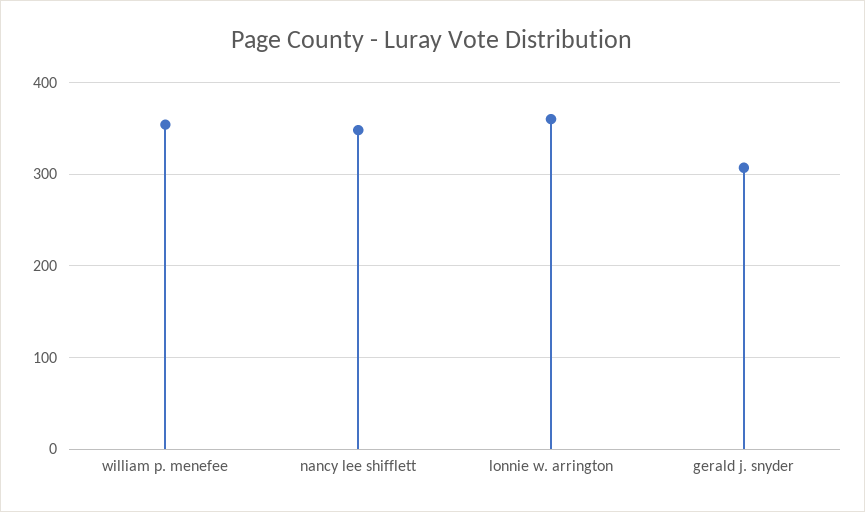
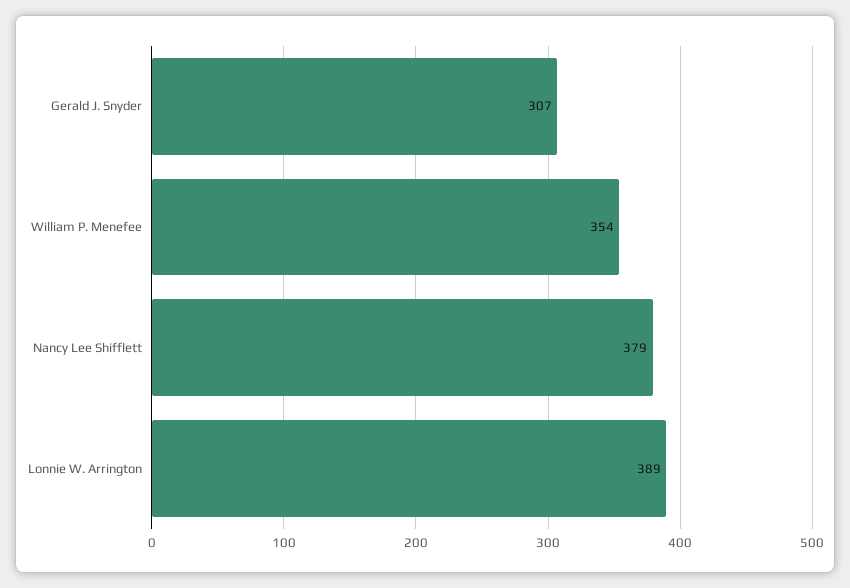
nancy lee shifflett: 350 -> 379
lonnie w. arrington: 360 -> 389

